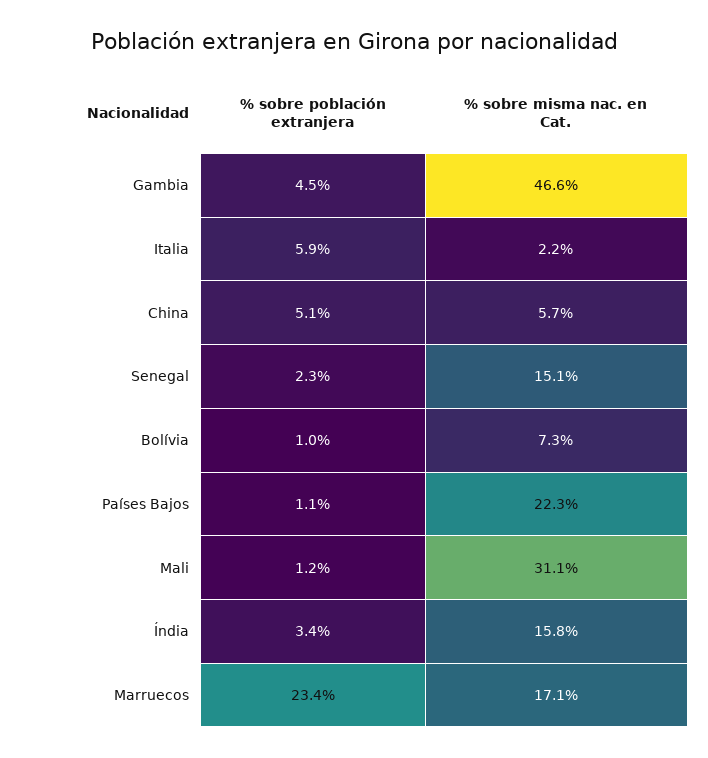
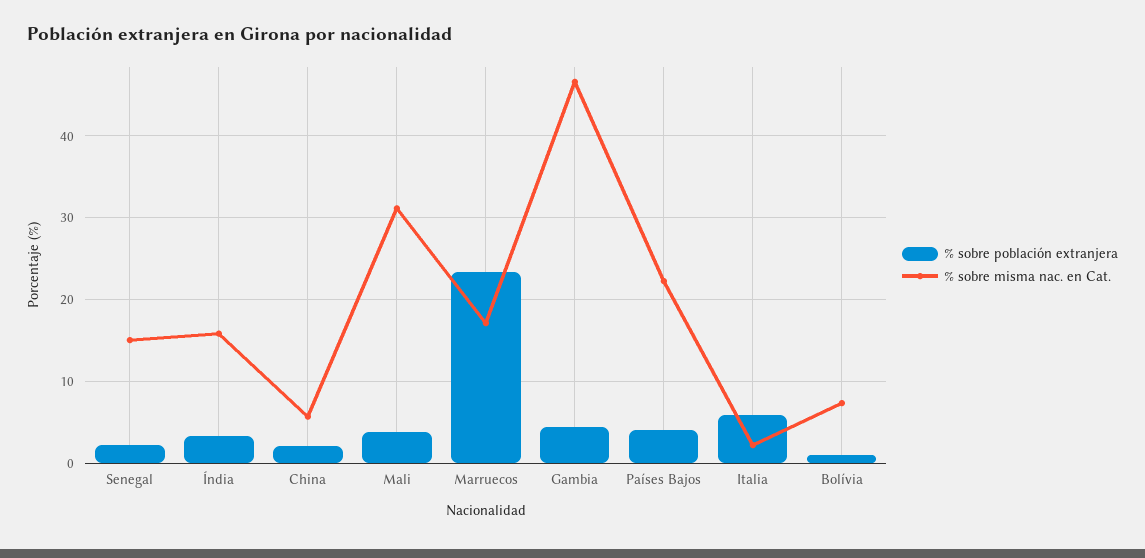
% sobre población extranjera, China: 5.1 -> 2
% sobre población extranjera, Países Bajos: 1.1 -> 4
% sobre población extranjera, Mali: 1.2 -> 4

